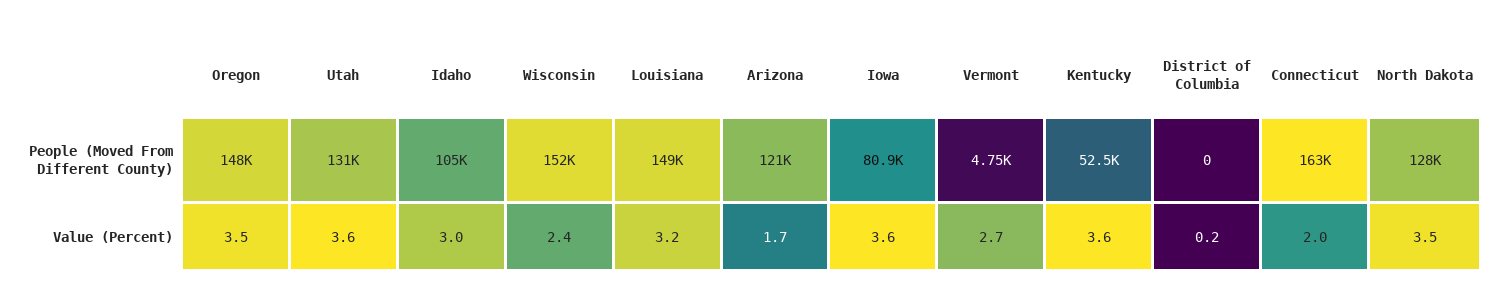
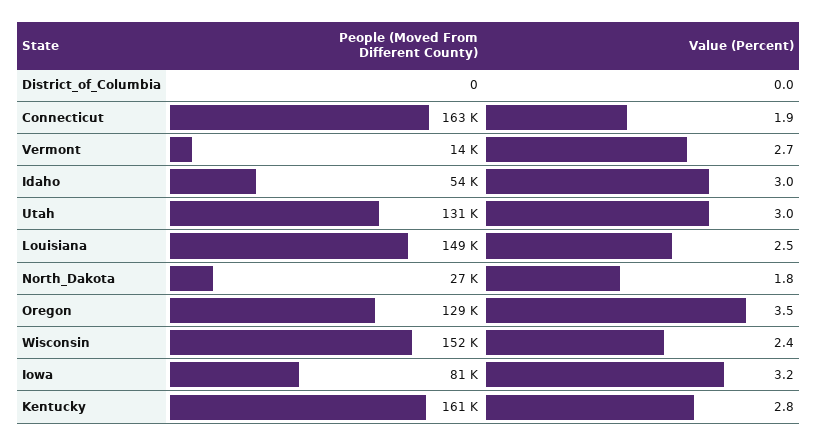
Oregon, People (Moved From Different County): 148000 -> 129000
Idaho, People (Moved From Different County): 105000 -> 54000
Arizona, People (Moved From Different County): 121000 -> none
Vermont, People (Moved From Different County): 4750 -> 14000
Kentucky, People (Moved From Different County): 52500 -> 161000
North Dakota, People (Moved From Different County): 128000 -> 27000
Utah, Value (Percent): 3.6 -> 3
Louisiana, Value (Percent): 3.2 -> 2.5
Arizona, Value (Percent): 1.7 -> none
Iowa, Value (Percent): 3.6 -> 3.2
Kentucky, Value (Percent): 3.6 -> 2.8
District of Columbia, Value (Percent): 0.2 -> 0
Connecticut, Value (Percent): 2 -> 1.9
North Dakota, Value (Percent): 3.5 -> 1.8

